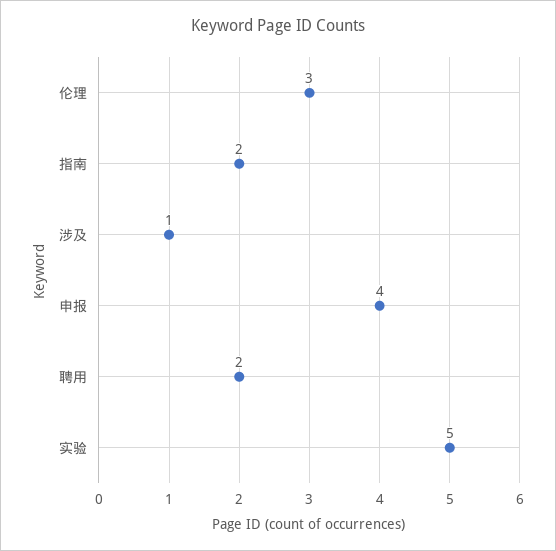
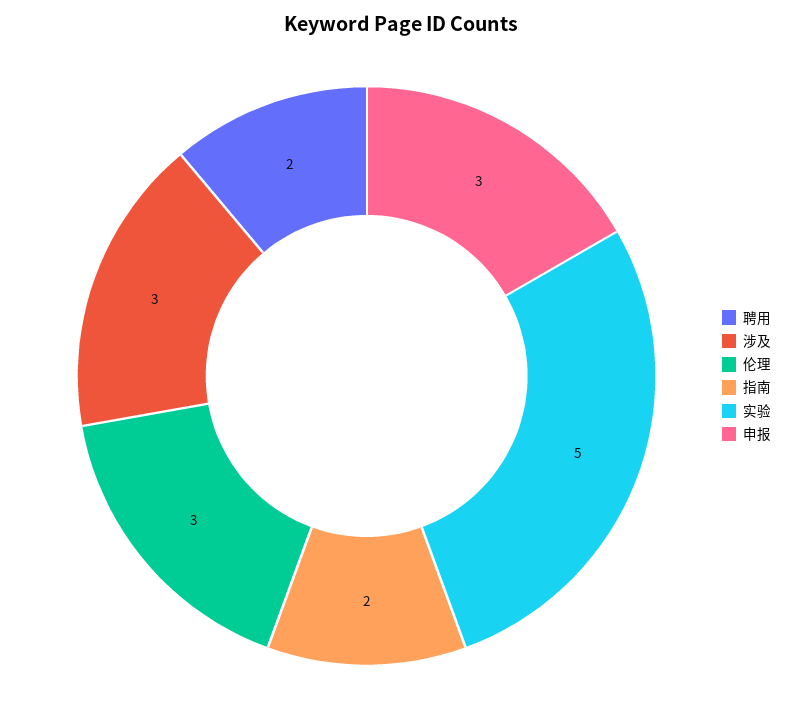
涉及: 1 -> 3
申报: 4 -> 3

